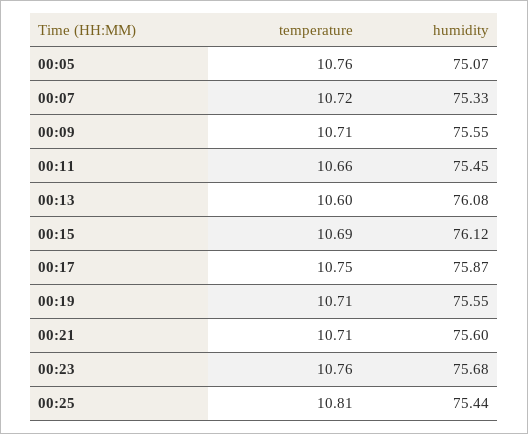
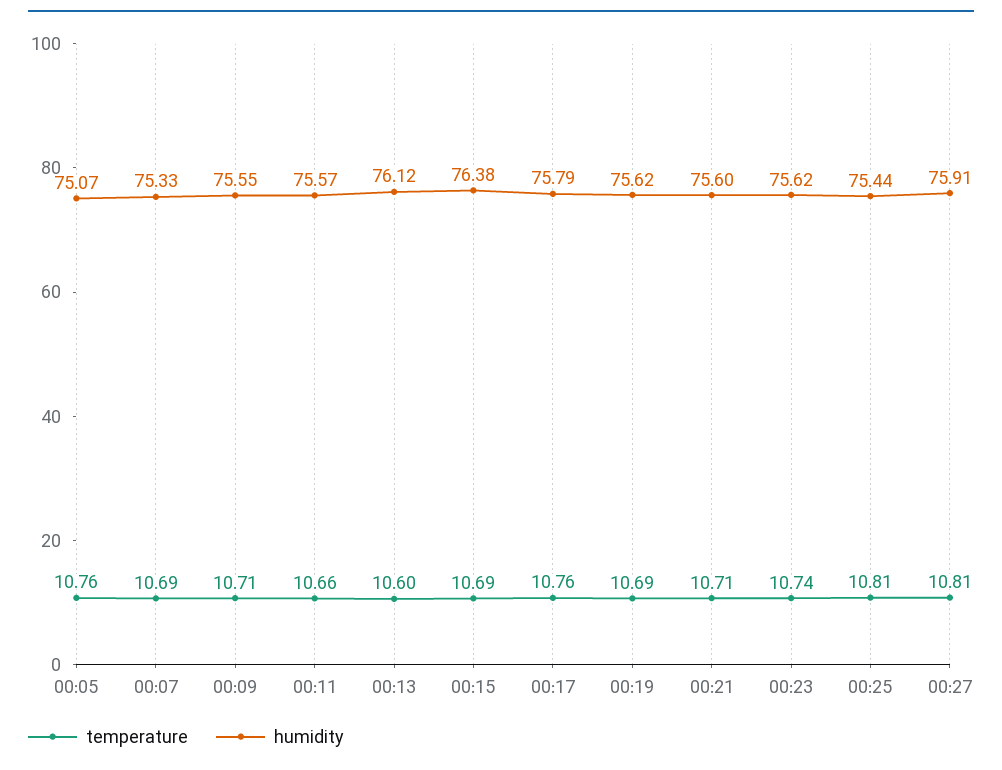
temperature, 00:07: 10.72 -> 10.69
humidity, 00:11: 75.45 -> 75.57
humidity, 00:13: 76.08 -> 76.12
humidity, 00:15: 76.12 -> 76.38
temperature, 00:17: 10.75 -> 10.76
humidity, 00:17: 75.87 -> 75.79
temperature, 00:19: 10.71 -> 10.69
humidity, 00:19: 75.55 -> 75.62
temperature, 00:23: 10.76 -> 10.74
humidity, 00:23: 75.68 -> 75.62
temperature, 00:27: none -> 10.81
humidity, 00:27: none -> 75.91

